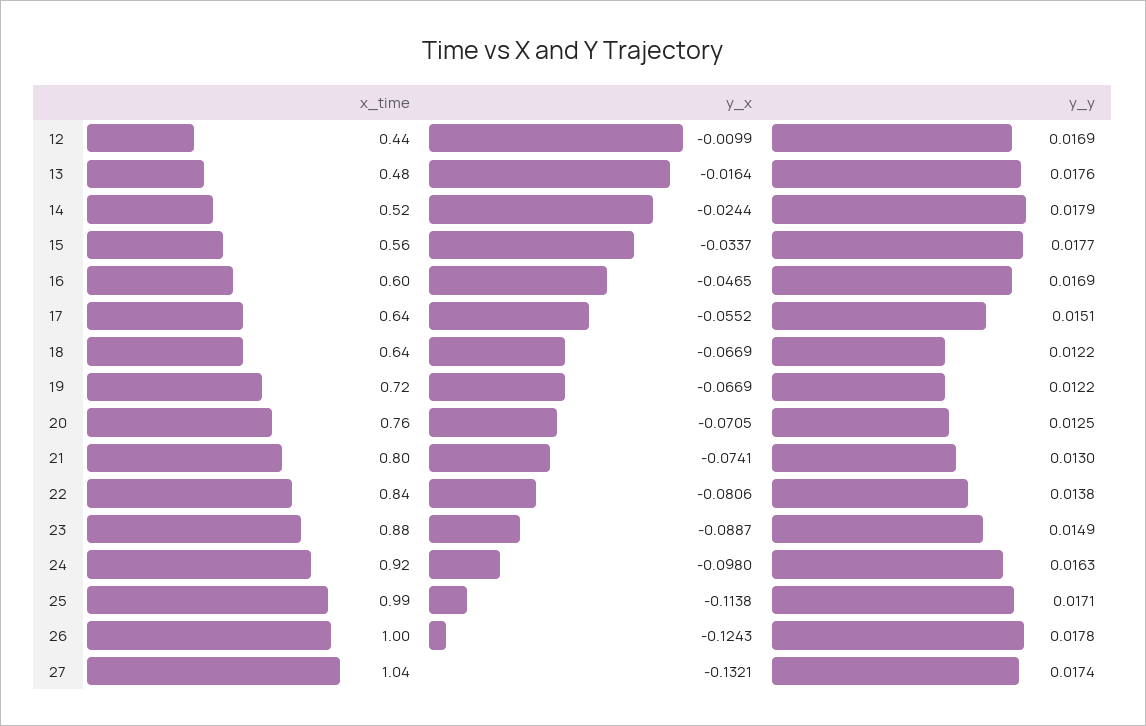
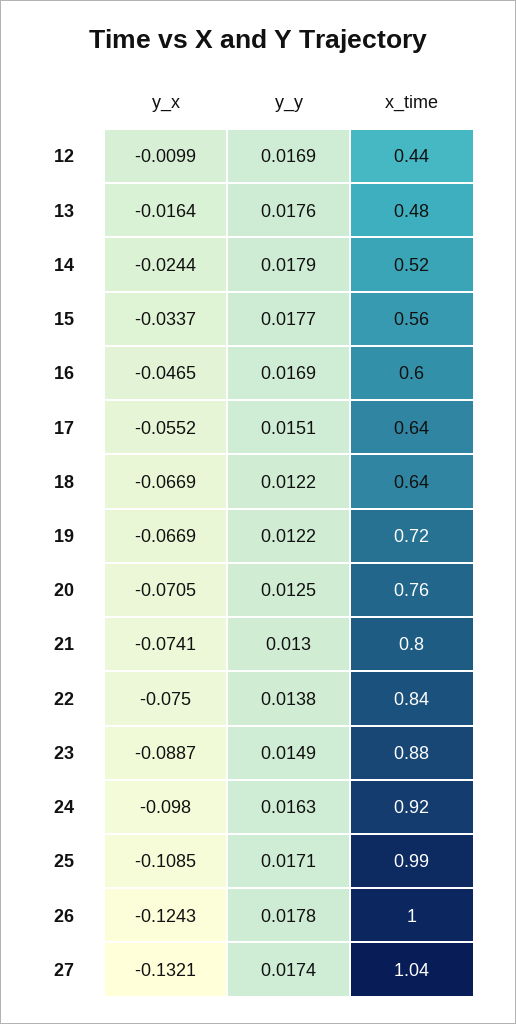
y_x, 22: -0.0806 -> -0.075
y_x, 25: -0.1138 -> -0.1085

